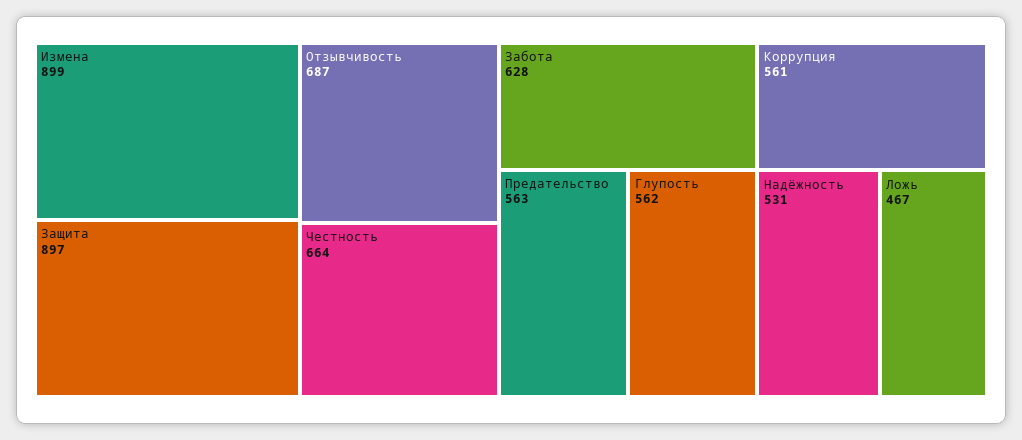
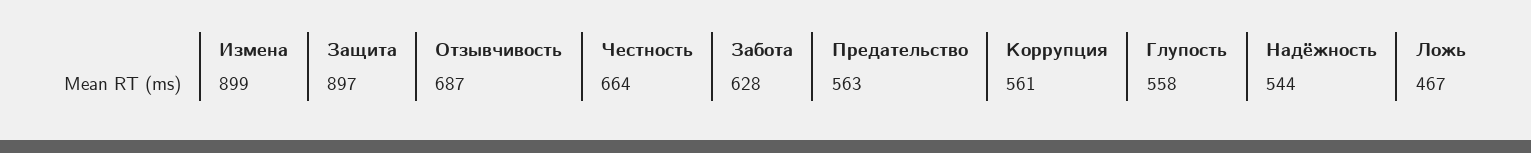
Глупость: 562 -> 558
Надёжность: 531 -> 544

